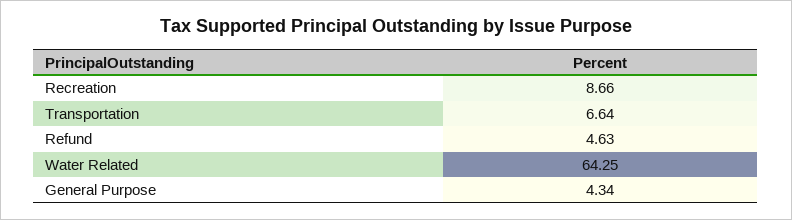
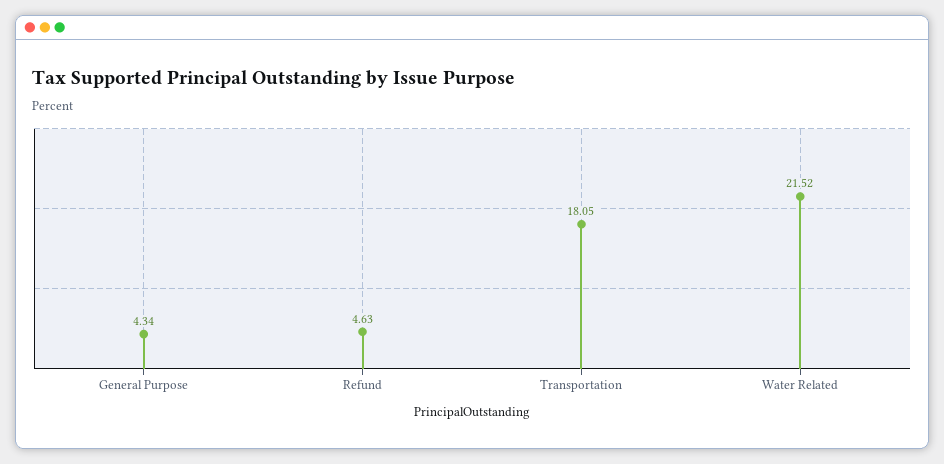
Recreation: 8.66 -> none
Transportation: 6.64 -> 18.05
Water Related: 64.25 -> 21.52

